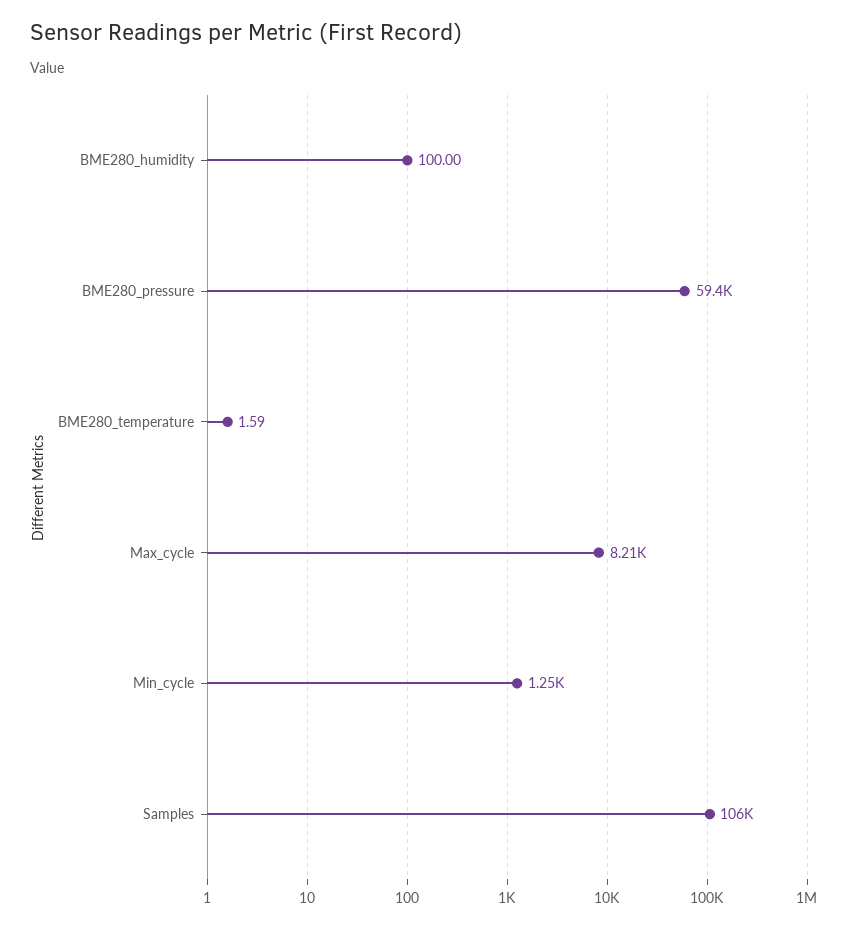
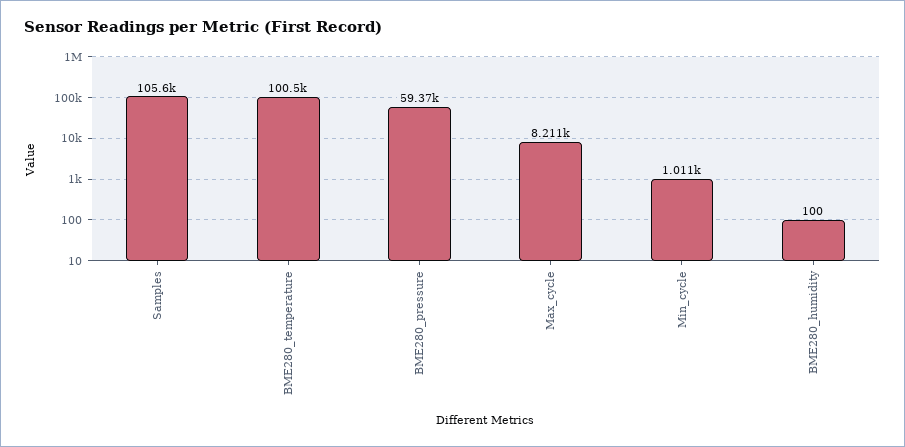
BME280_temperature: 1.59 -> 100500
Min_cycle: 1250 -> 1011

